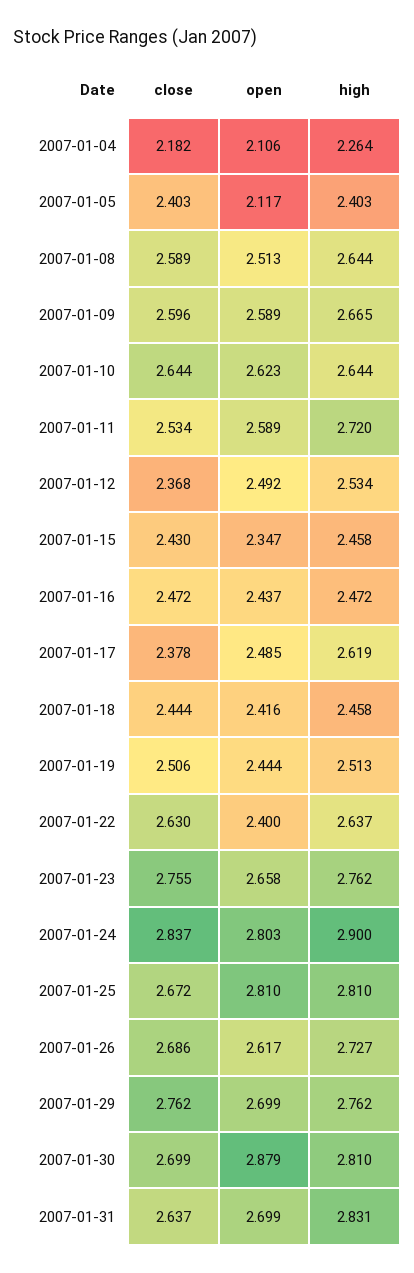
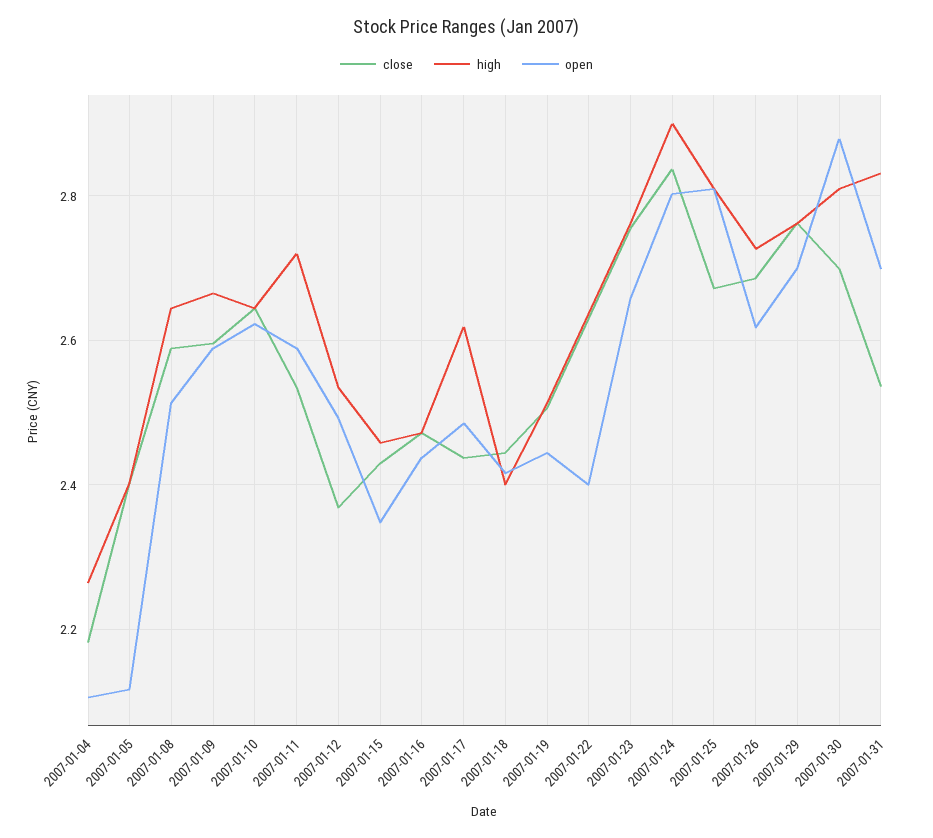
close, 2007-01-17: 2.378 -> 2.44
high, 2007-01-18: 2.458 -> 2.4
close, 2007-01-31: 2.637 -> 2.54

